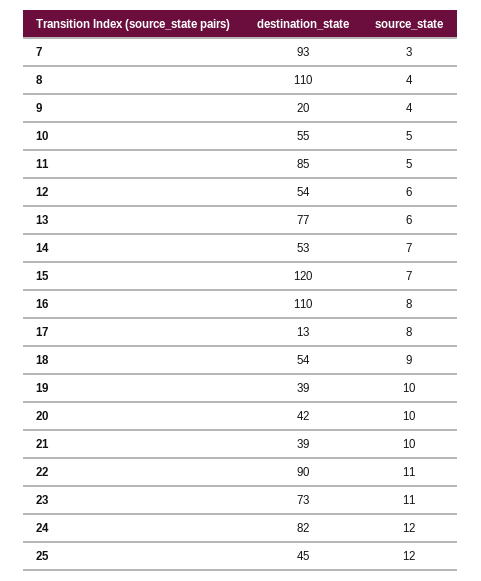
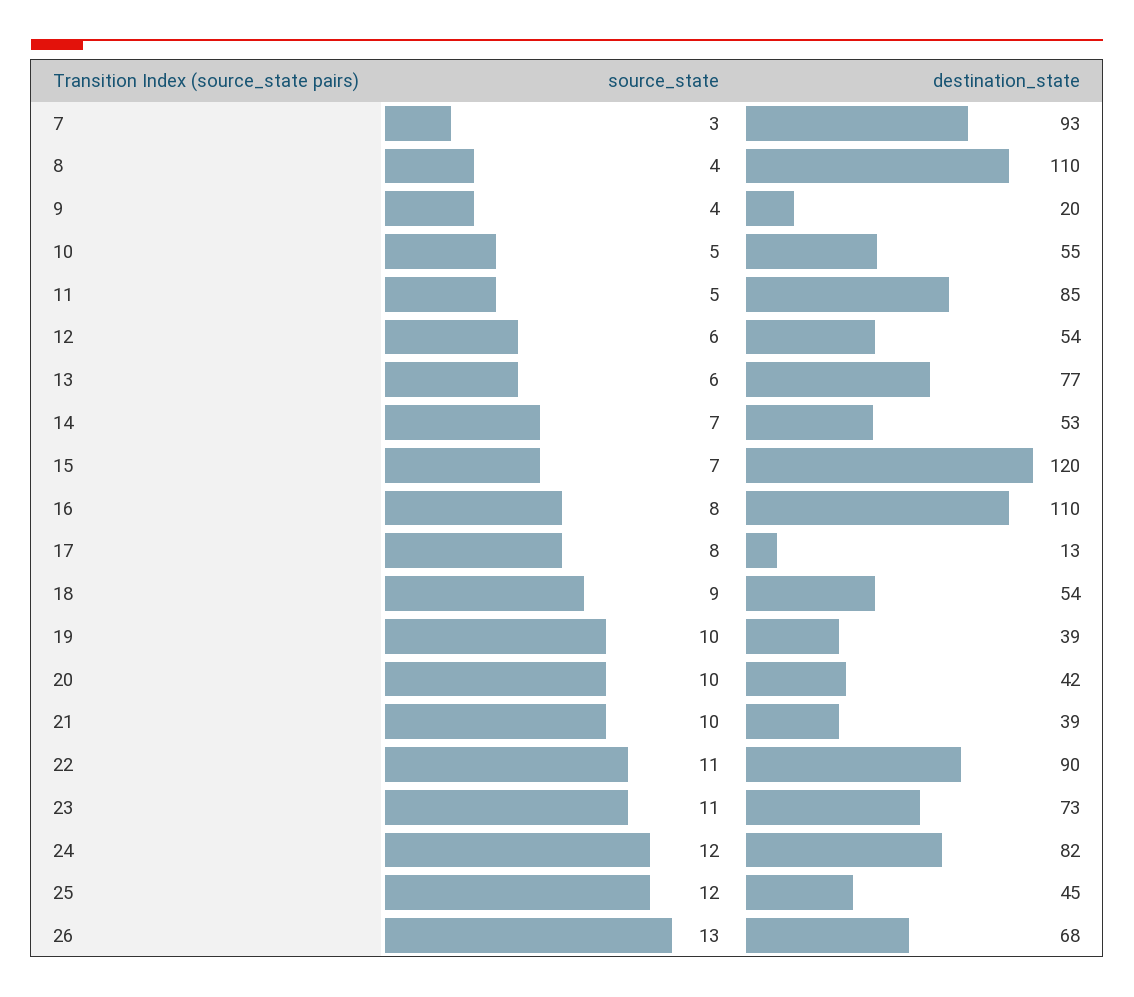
source_state, 26: none -> 13
destination_state, 26: none -> 68

